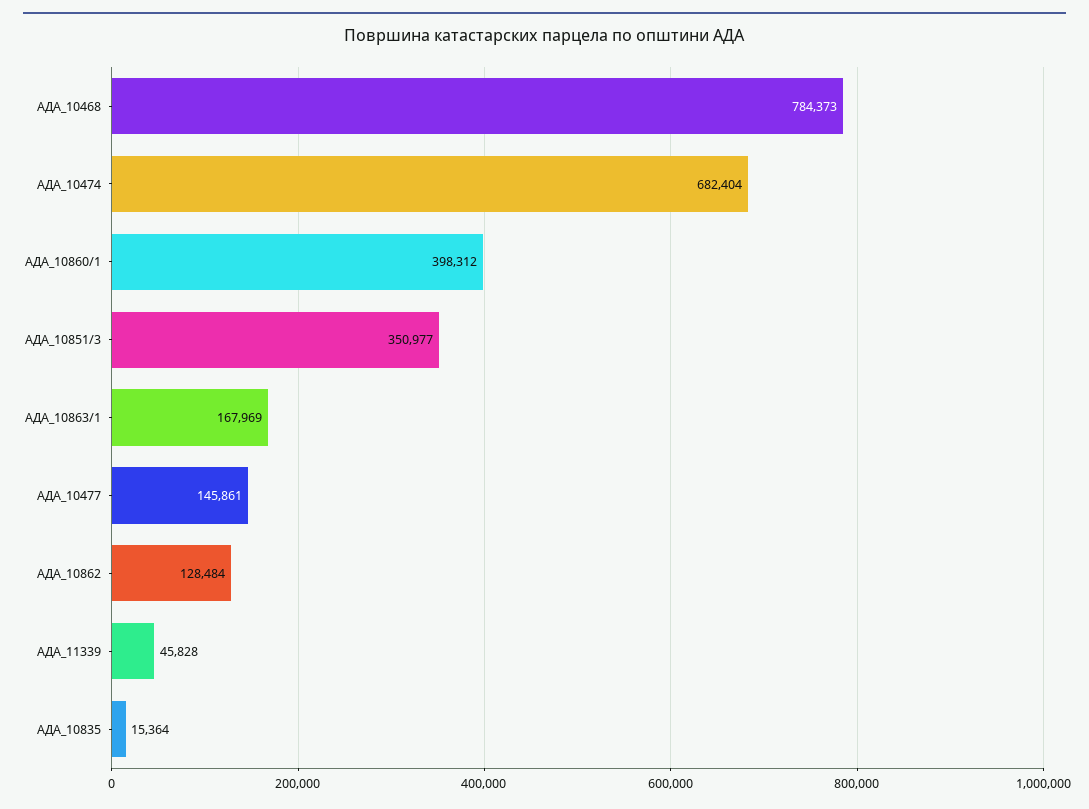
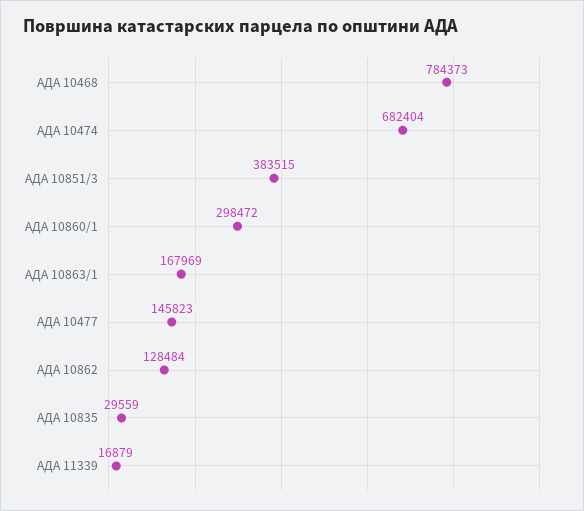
АДА_10860/1: 398312 -> 298472
АДА_10851/3: 350977 -> 383515
АДА_10477: 145861 -> 145823
АДА_11339: 45828 -> 16879
АДА_10835: 15364 -> 29559

